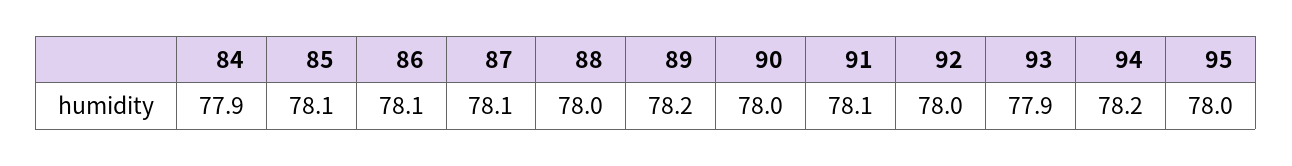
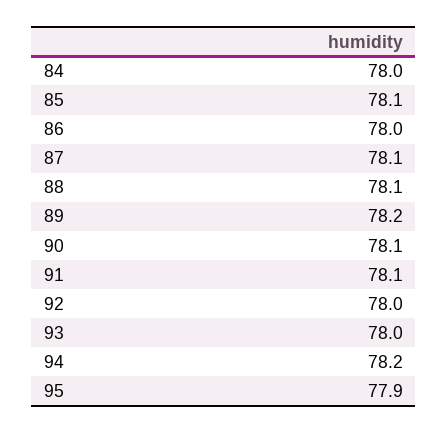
84: 77.9 -> 78
86: 78.1 -> 78
88: 78 -> 78.1
90: 78 -> 78.1
93: 77.9 -> 78
95: 78 -> 77.9

